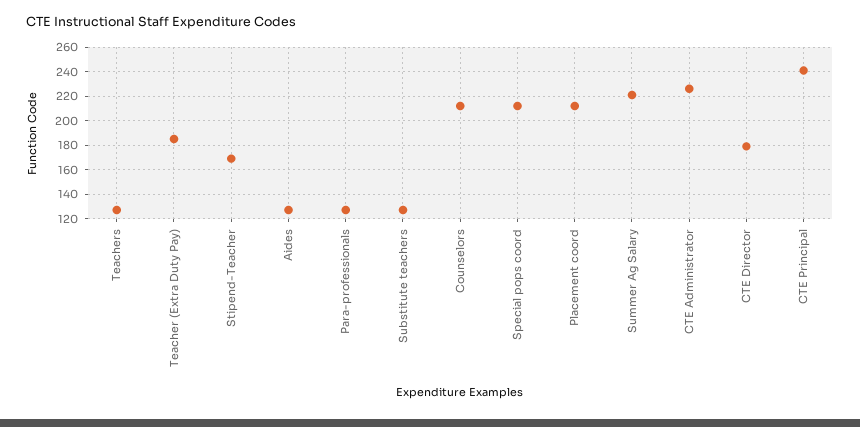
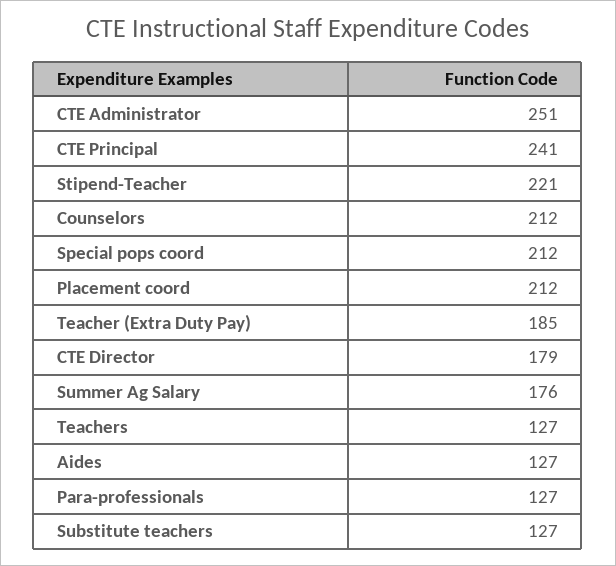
Stipend-Teacher: 170 -> 221
Summer Ag Salary: 220 -> 176
CTE Administrator: 225 -> 251

